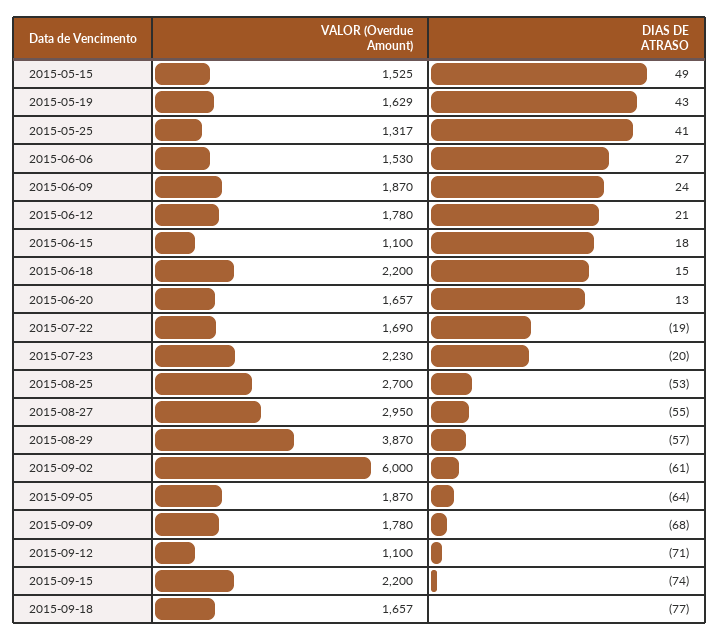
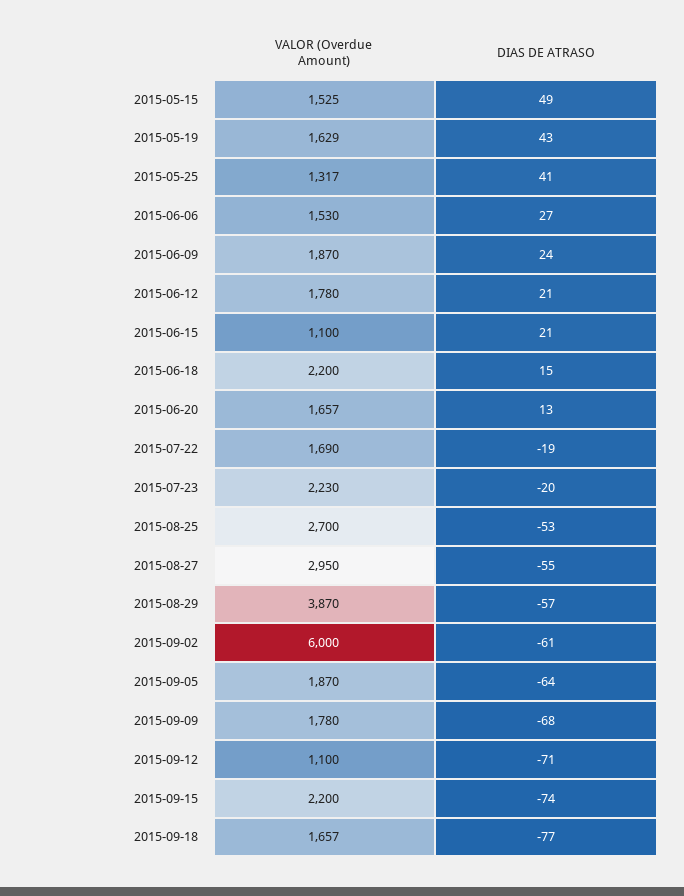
DIAS DE ATRASO, 2015-06-15: 18 -> 21

